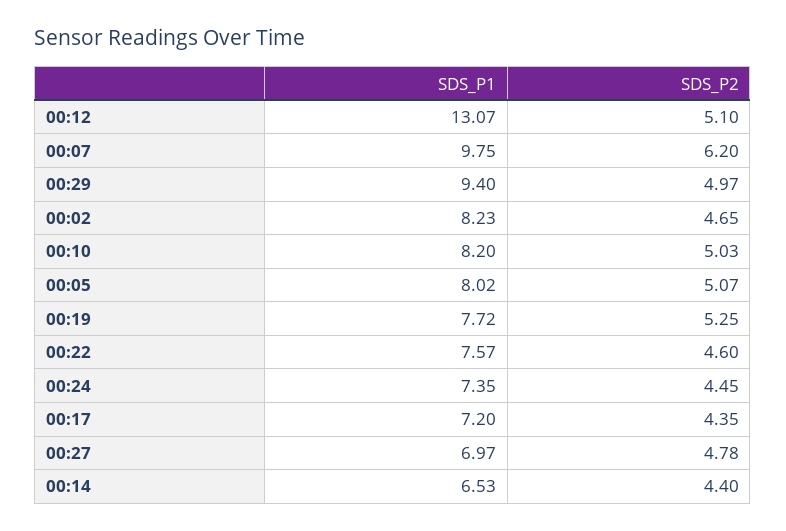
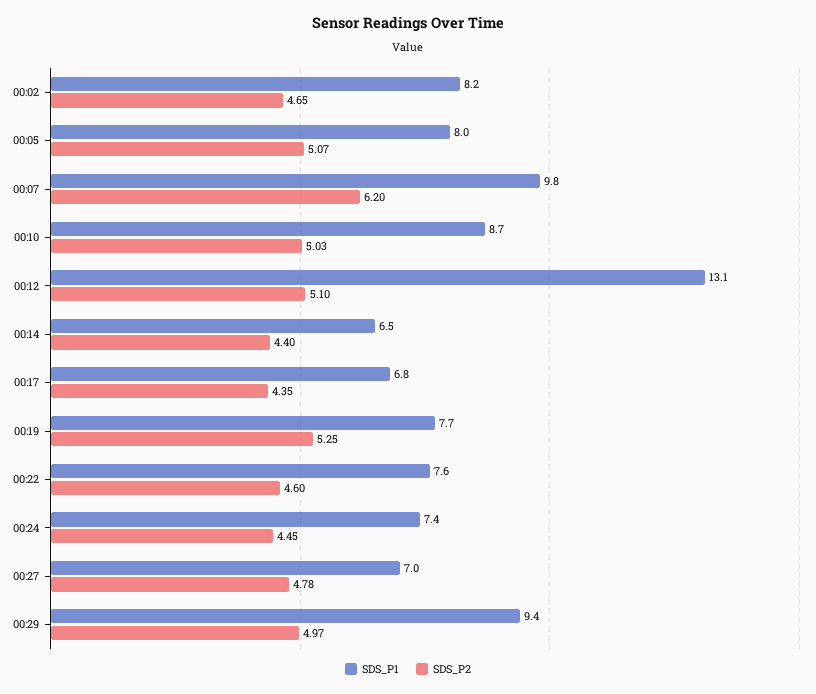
SDS_P1, 00:10: 8.2 -> 8.7
SDS_P1, 00:17: 7.2 -> 6.8

